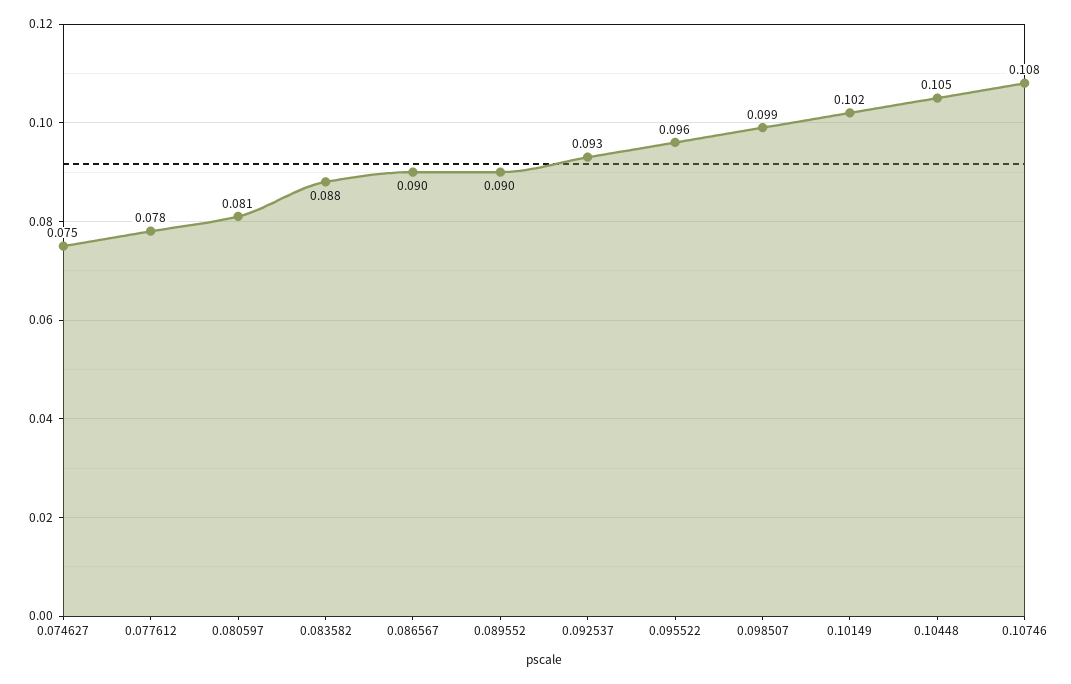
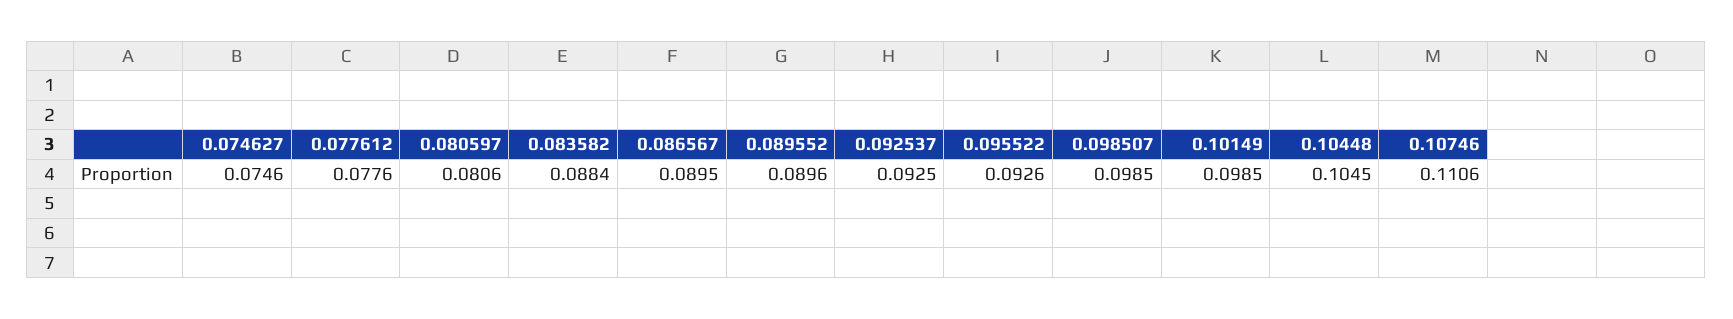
0.095522: 0.096 -> 0.0926
0.10149: 0.102 -> 0.0985
0.10746: 0.108 -> 0.1106

